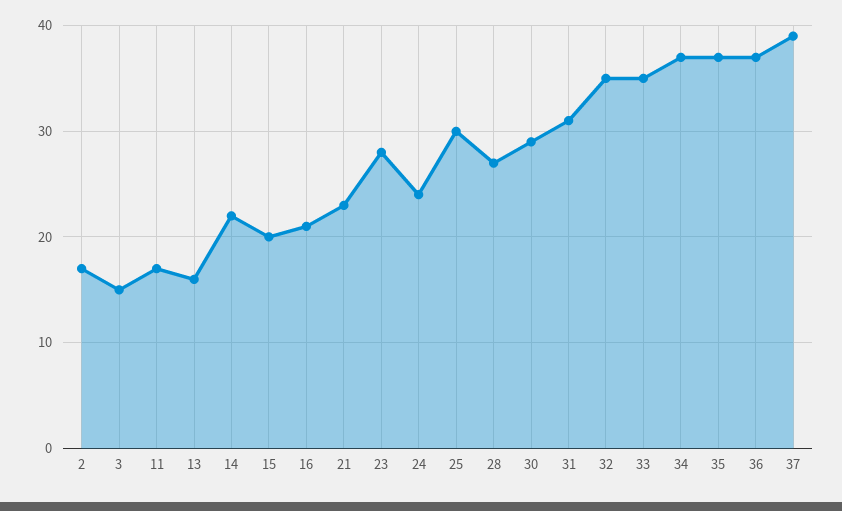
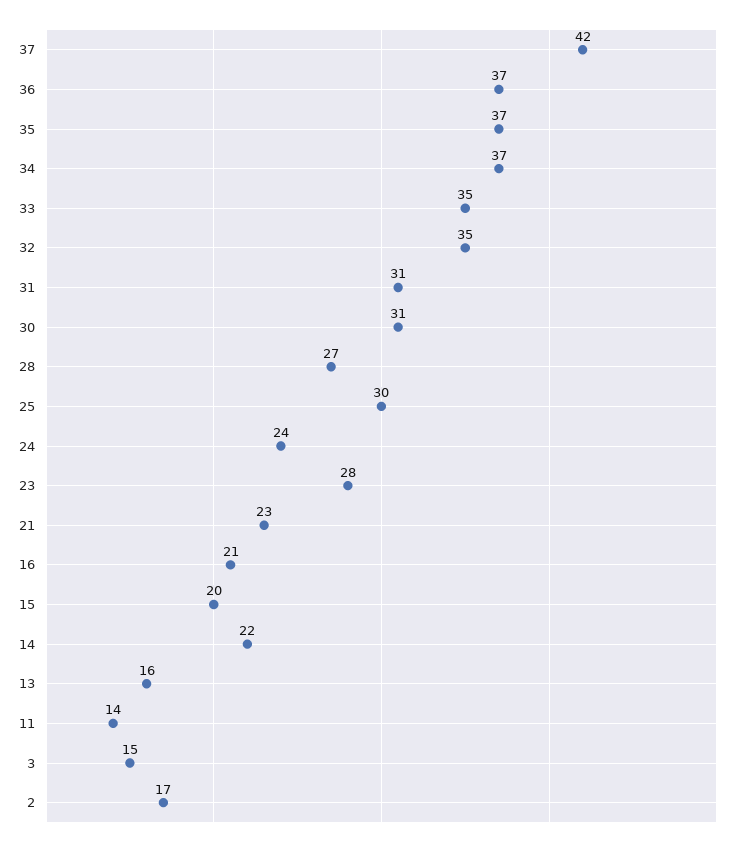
11: 17 -> 14
30: 29 -> 31
37: 39 -> 42

